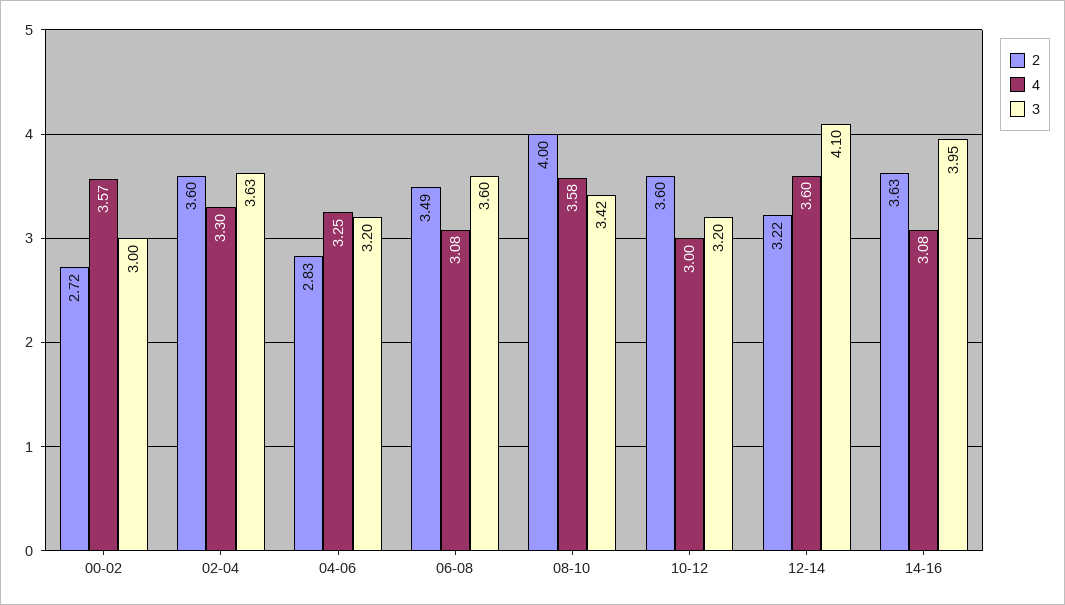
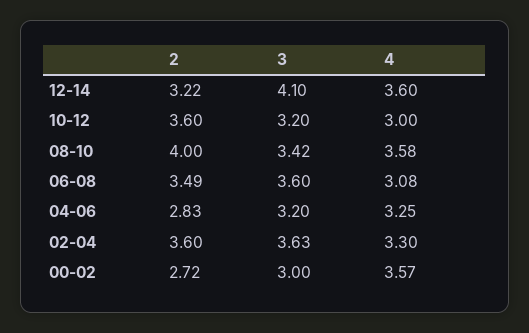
2, 14-16: 3.63 -> none
4, 14-16: 3.08 -> none
3, 14-16: 3.95 -> none

